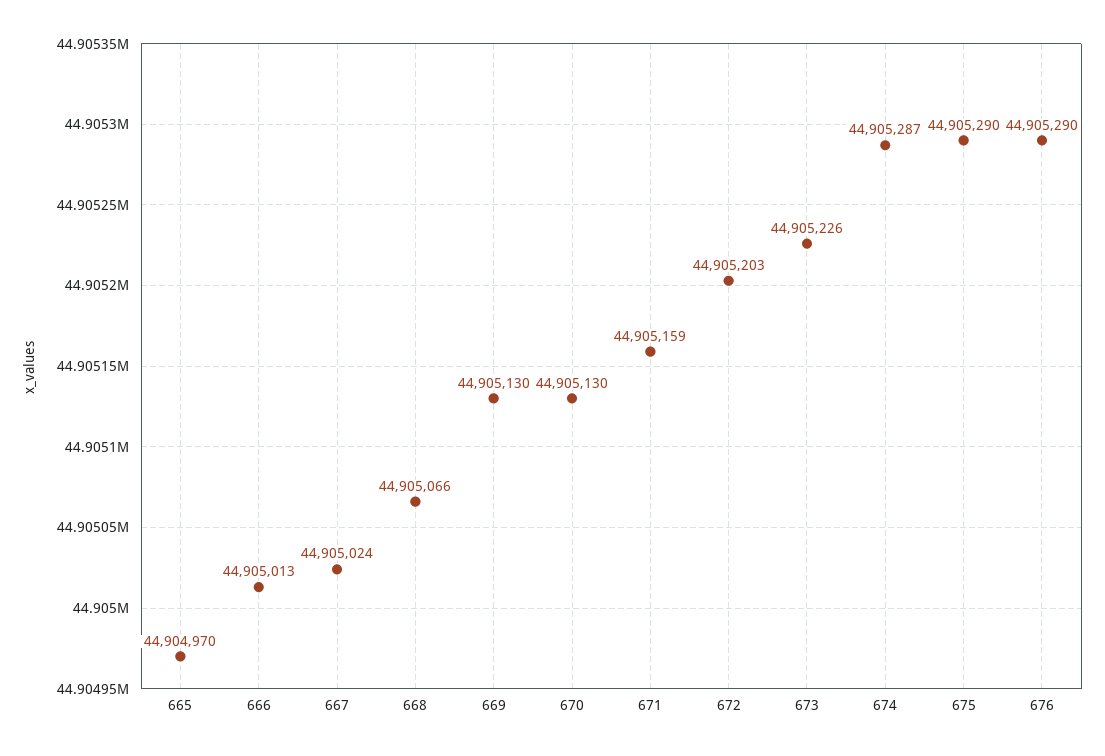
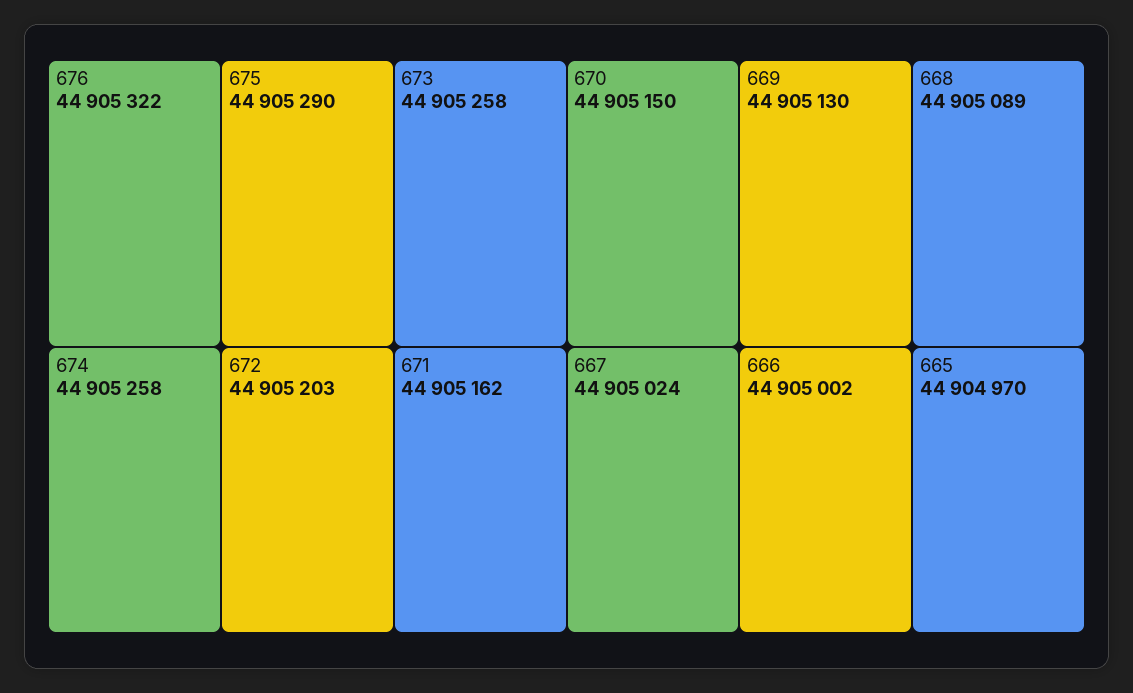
666: 44905013 -> 44905002
668: 44905066 -> 44905089
670: 44905130 -> 44905150
671: 44905159 -> 44905162
673: 44905226 -> 44905258
674: 44905287 -> 44905258
676: 44905290 -> 44905322

